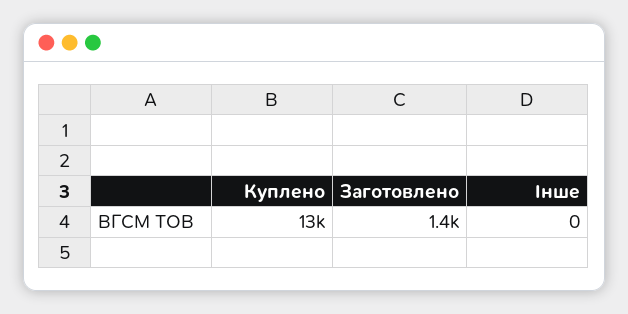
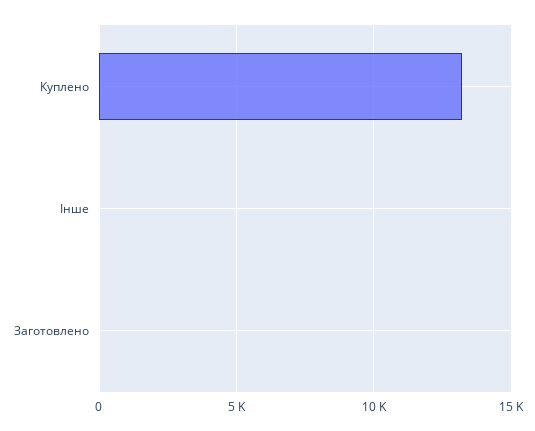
Заготовлено: 1400 -> 0

